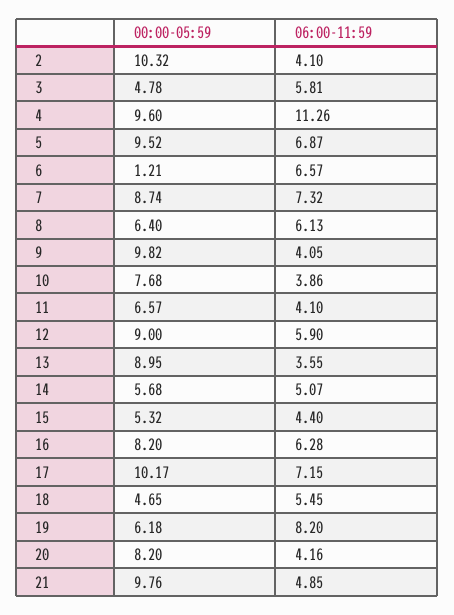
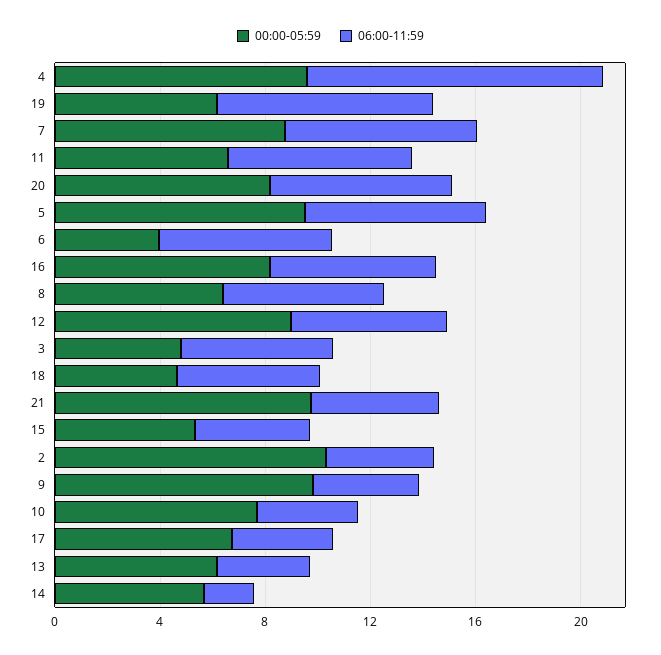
00:00-05:59, 6: 1.21 -> 4
06:00-11:59, 11: 4.1 -> 7
00:00-05:59, 13: 8.95 -> 6
06:00-11:59, 14: 5.07 -> 2
00:00-05:59, 17: 10.17 -> 7
06:00-11:59, 17: 7.15 -> 4
06:00-11:59, 20: 4.16 -> 7

